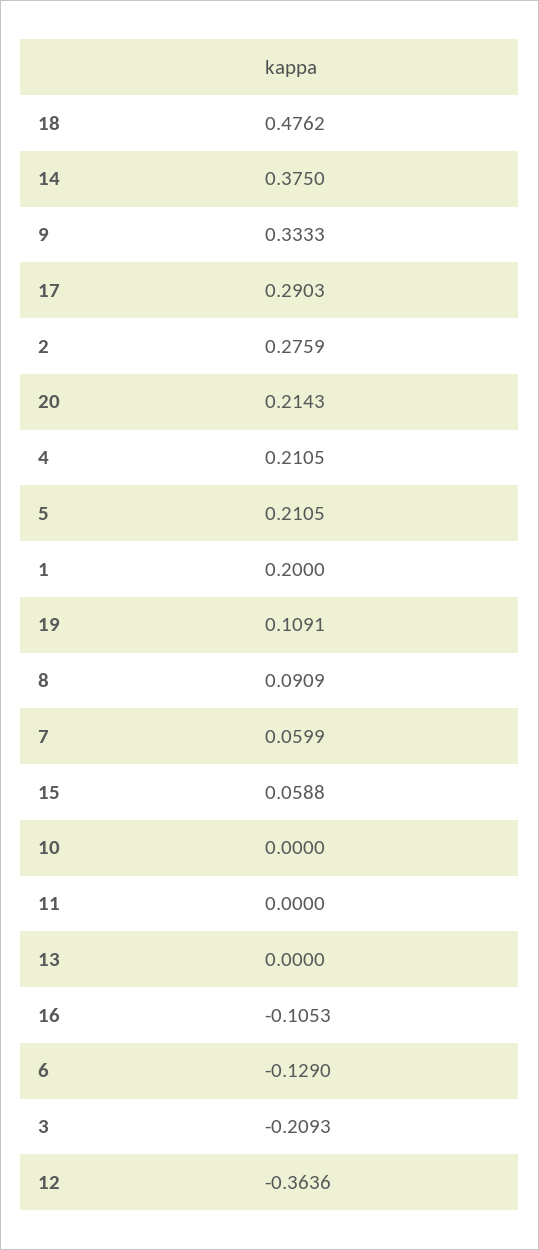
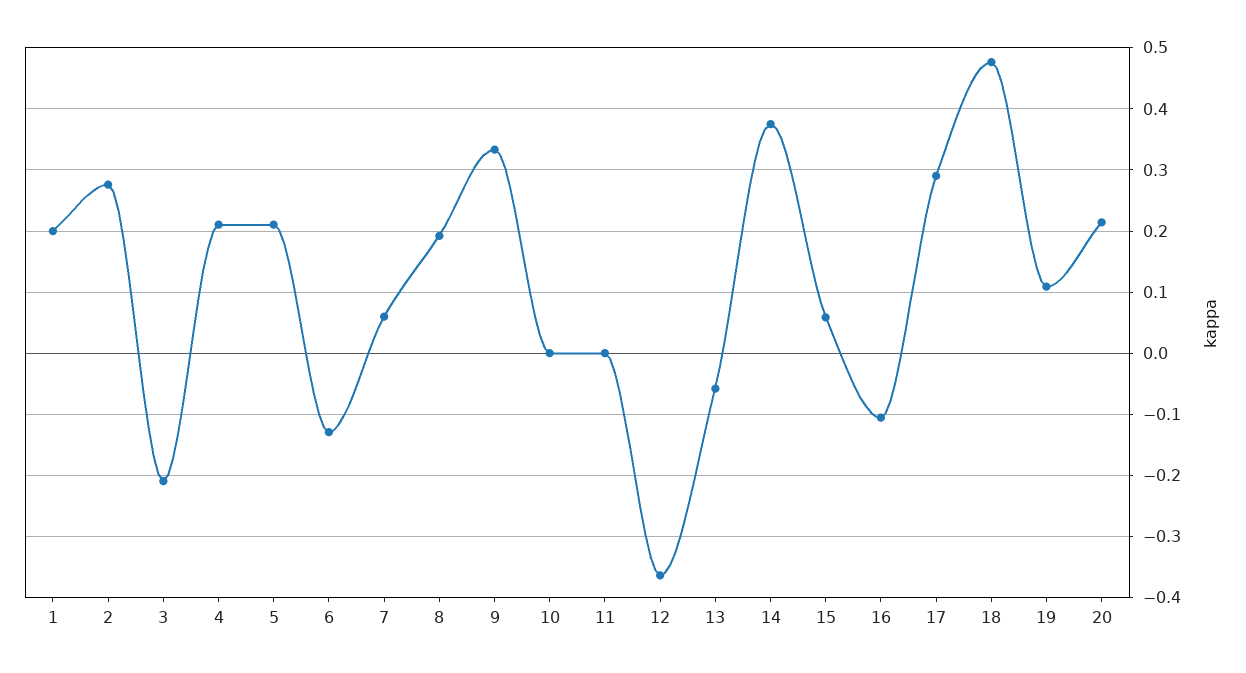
8: 0.0909 -> 0.19
13: 0 -> -0.06

